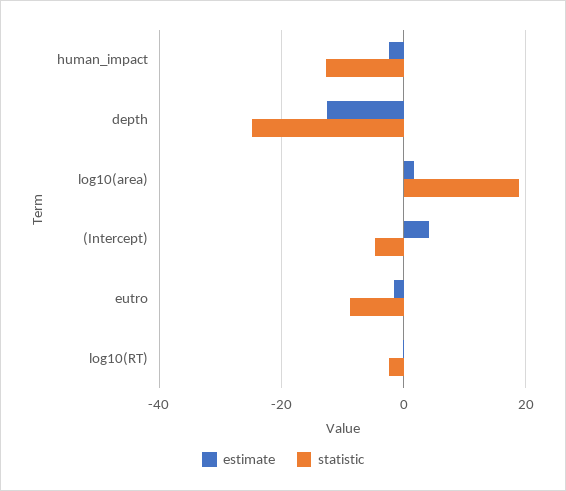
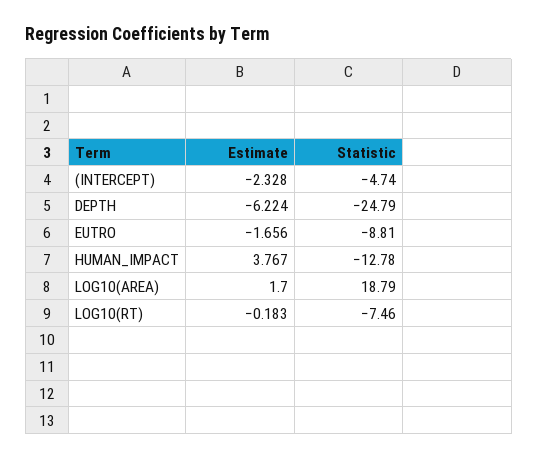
estimate, human_impact: -2 -> 3.767
estimate, depth: -12 -> -6.224
estimate, (Intercept): 4 -> -2.328
statistic, log10(RT): -2 -> -7.46

